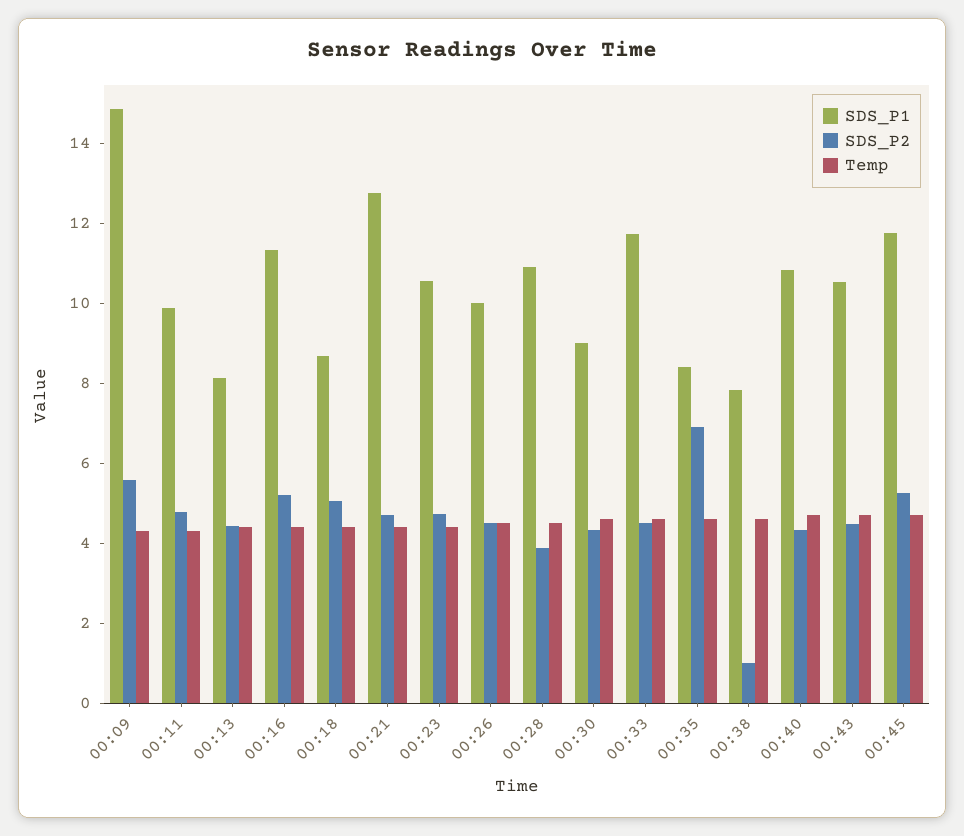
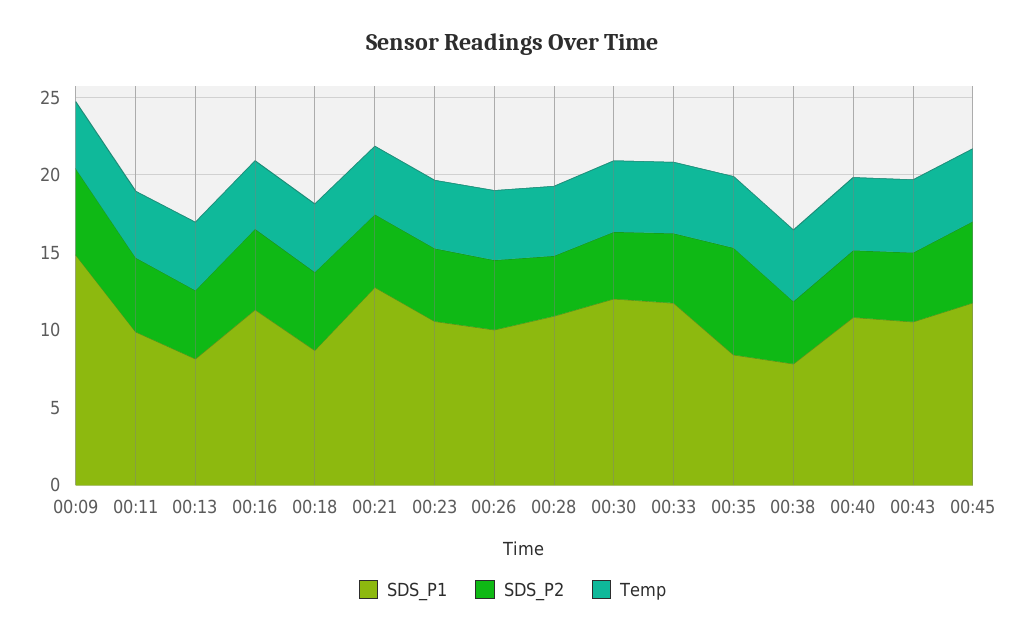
SDS_P1, 00:30: 9 -> 12
SDS_P2, 00:38: 1 -> 4

